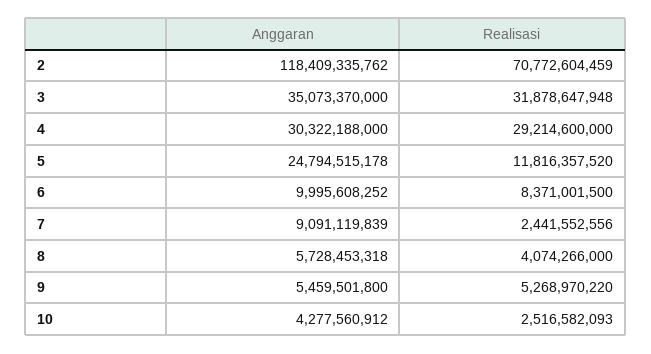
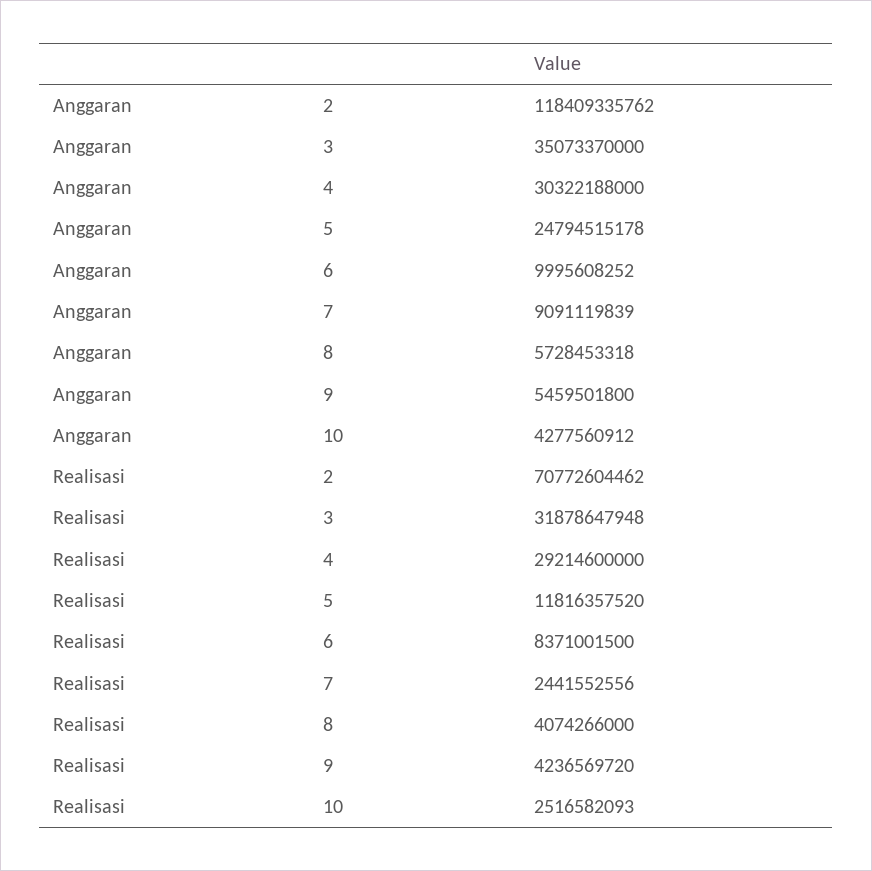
Realisasi, 2: 70772604459 -> 70772604462
Realisasi, 9: 5268970220 -> 4236569720

